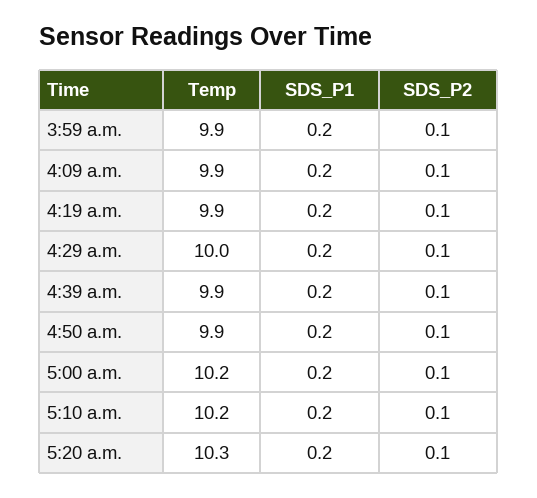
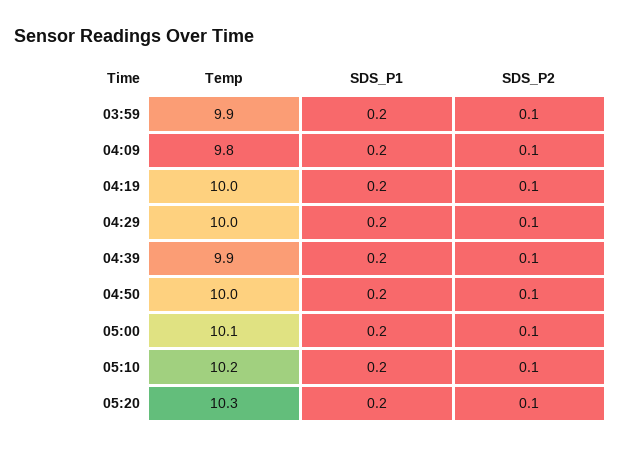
Temp, 4:09 a.m.: 9.9 -> 9.8
Temp, 4:19 a.m.: 9.9 -> 10
Temp, 4:50 a.m.: 9.9 -> 10
Temp, 5:00 a.m.: 10.2 -> 10.1

